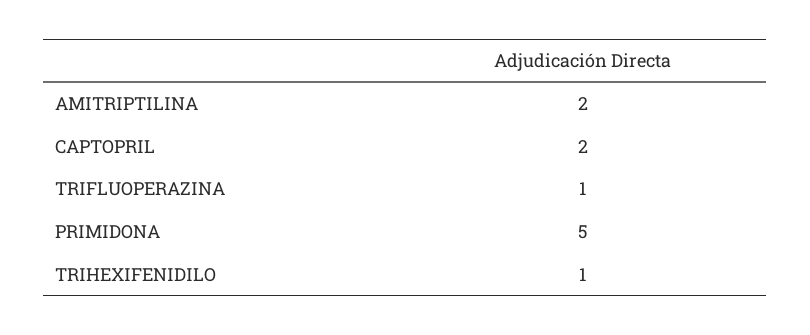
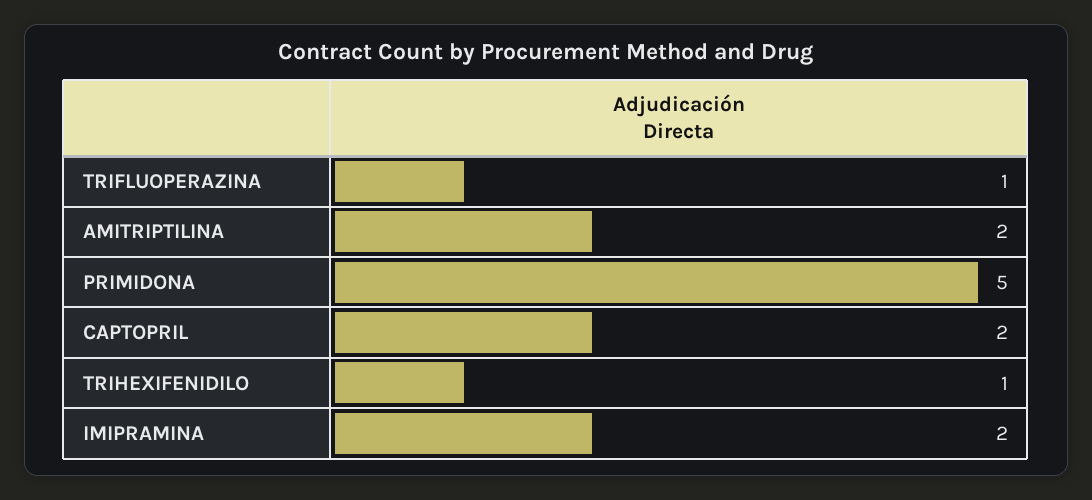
IMIPRAMINA: none -> 2

